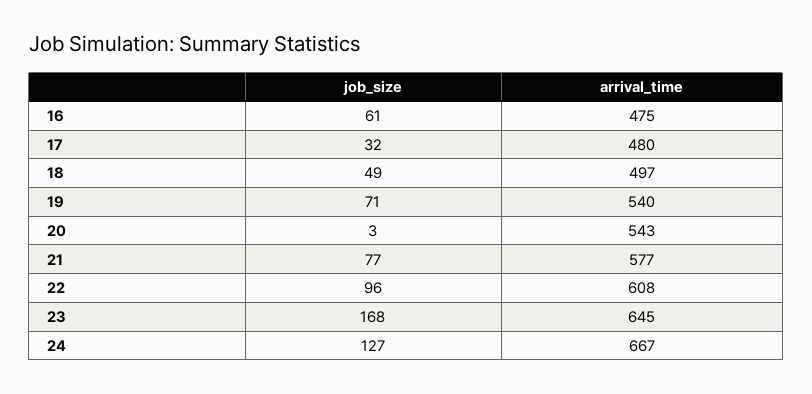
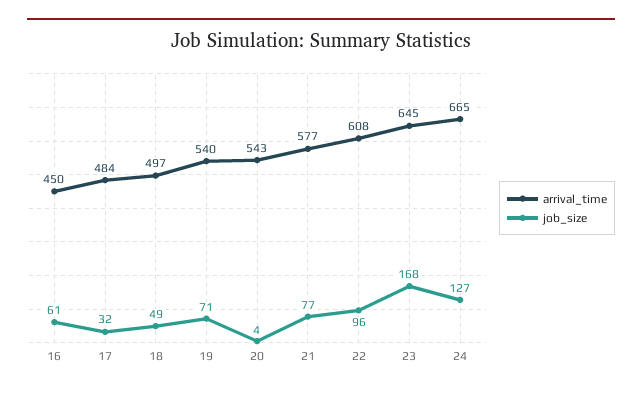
arrival_time, 16: 475 -> 450
arrival_time, 17: 480 -> 484
job_size, 20: 3 -> 4
arrival_time, 24: 667 -> 665

